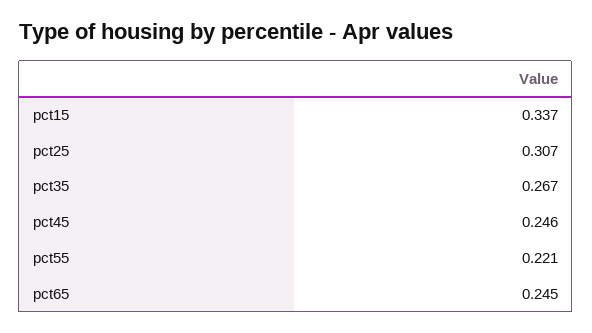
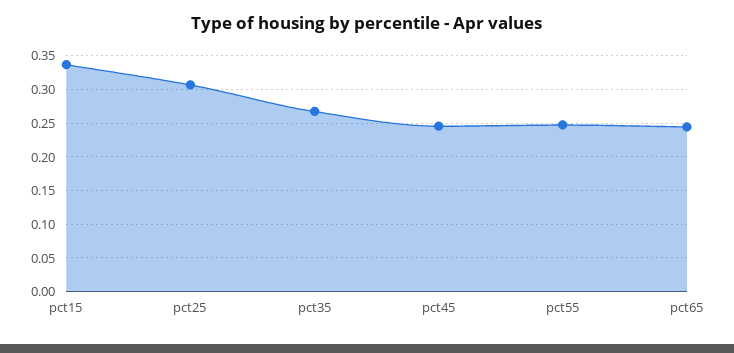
pct55: 0.221 -> 0.25

